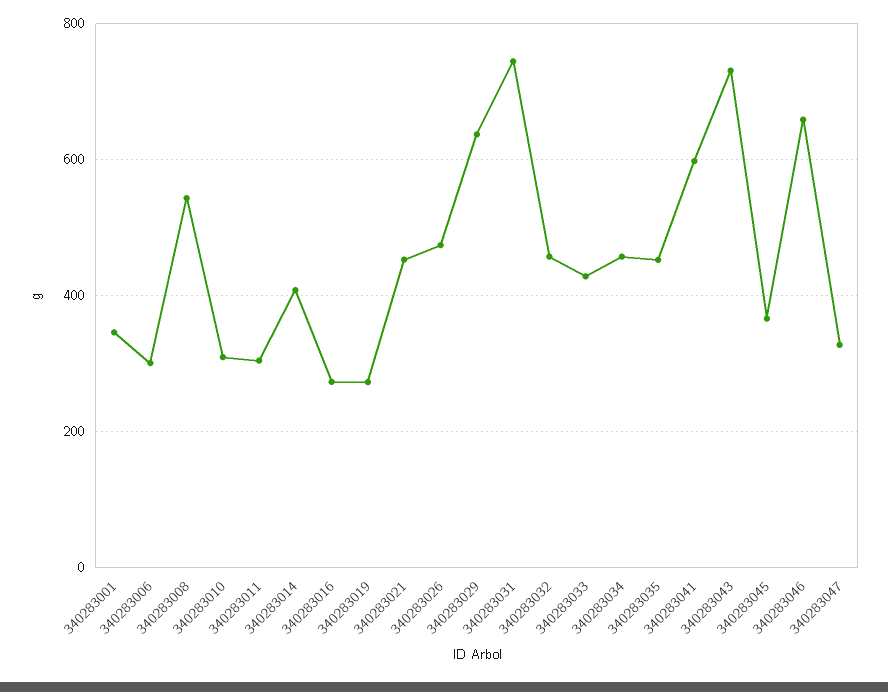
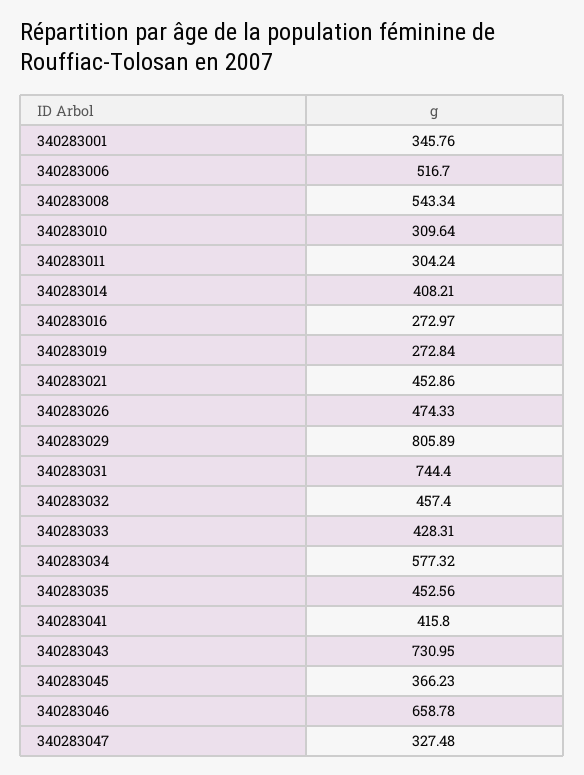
340283006: 300 -> 516.7
340283029: 640 -> 805.89
340283034: 460 -> 577.32
340283041: 600 -> 415.8

